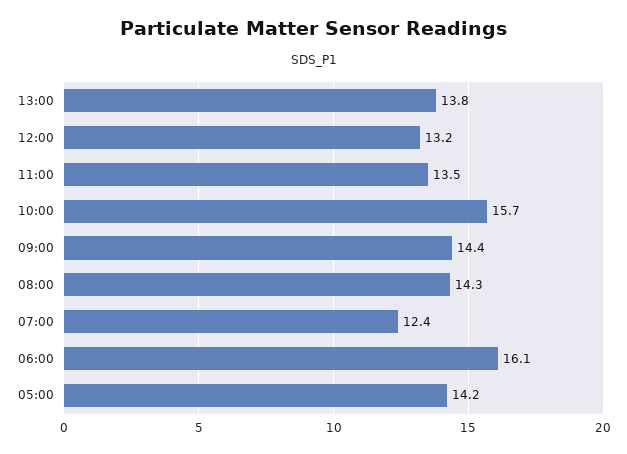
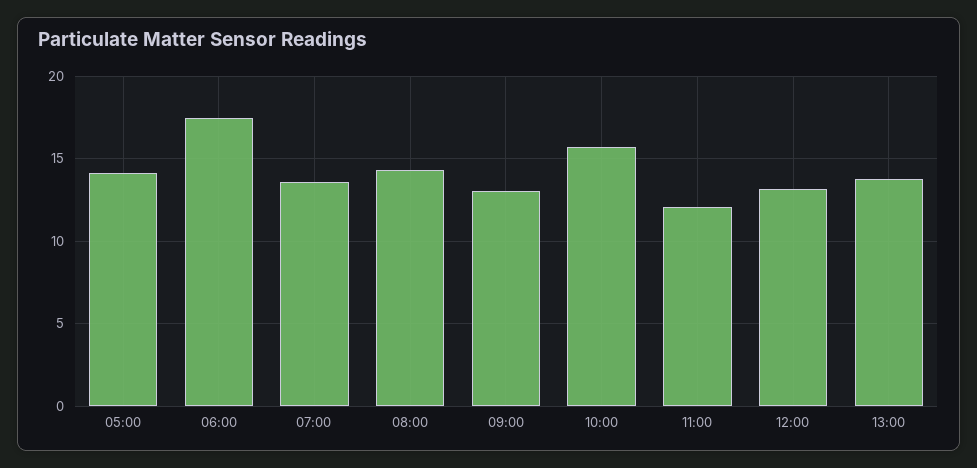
11:00: 13.5 -> 12
09:00: 14.4 -> 13
07:00: 12.4 -> 13.5
06:00: 16.1 -> 17.5

